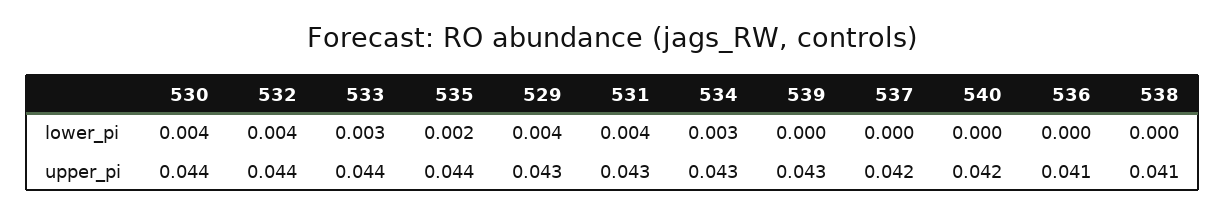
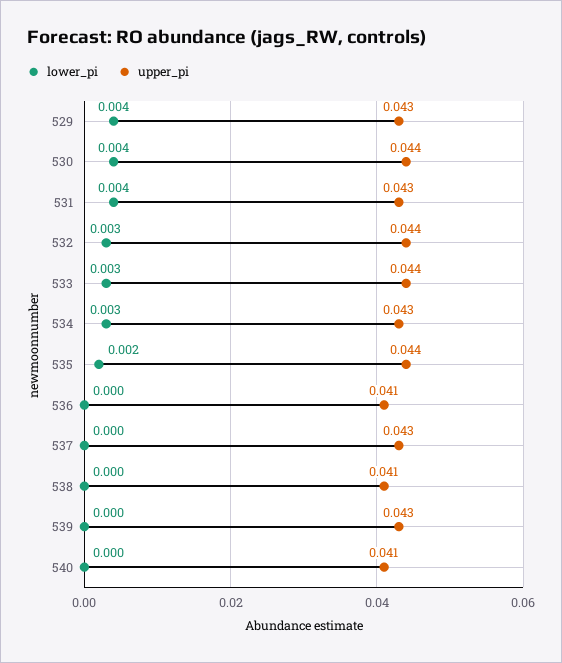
lower_pi, 532: 0.004 -> 0.003
upper_pi, 537: 0.042 -> 0.043
upper_pi, 540: 0.042 -> 0.041

